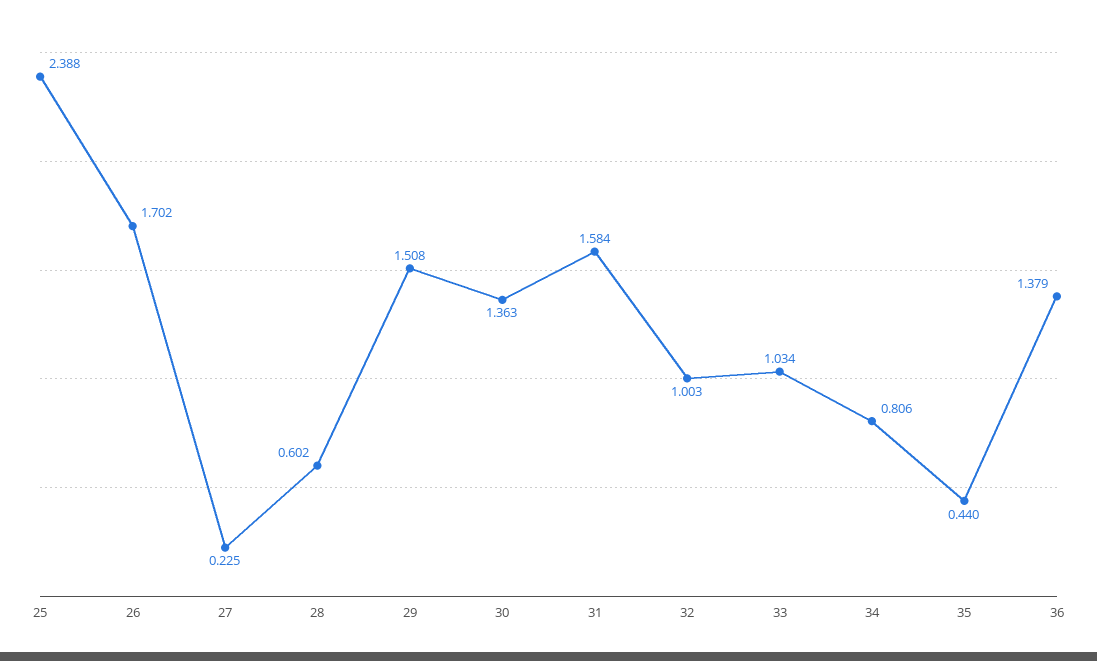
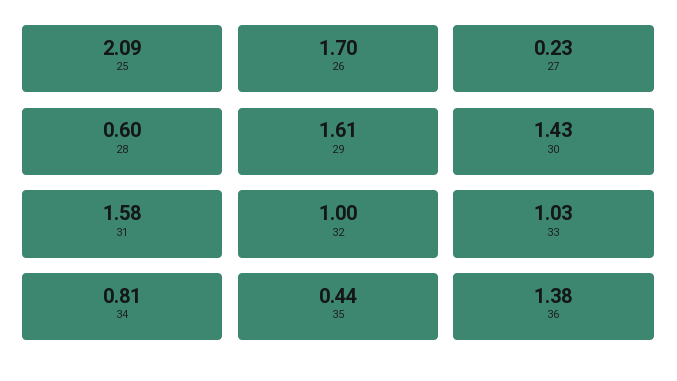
25: 2.388 -> 2.09
29: 1.508 -> 1.61
30: 1.363 -> 1.43

